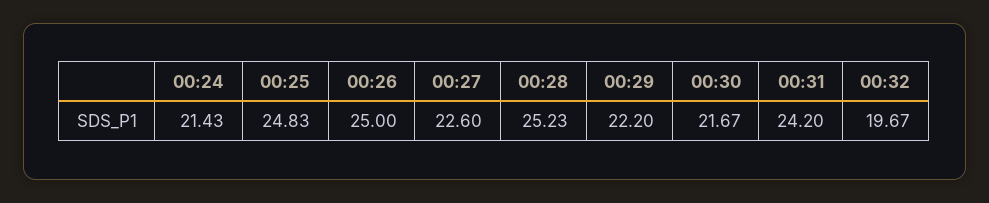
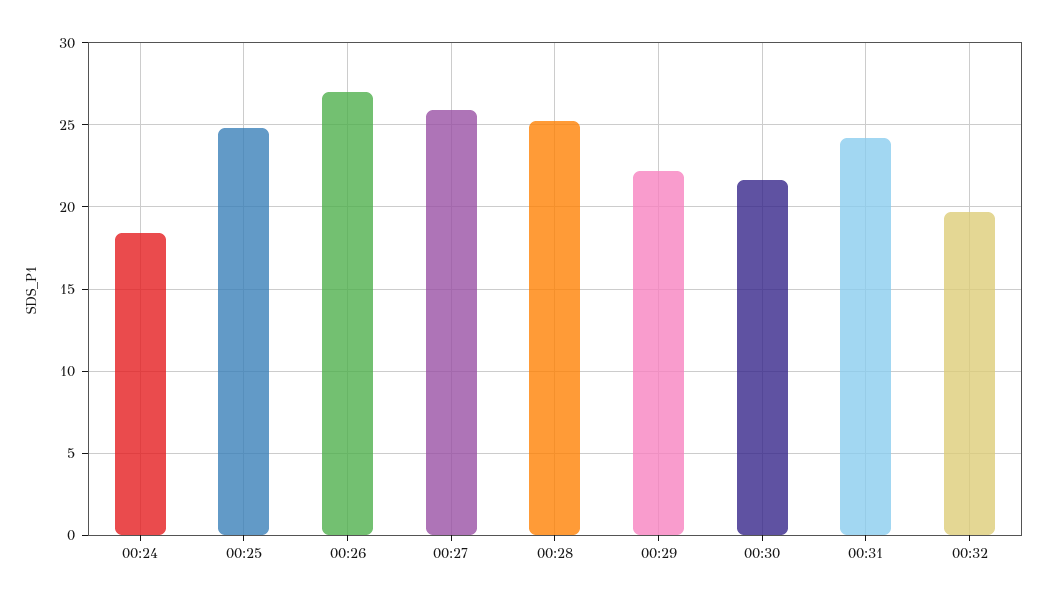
00:24: 21.43 -> 18.5
00:26: 25 -> 27
00:27: 22.6 -> 26

